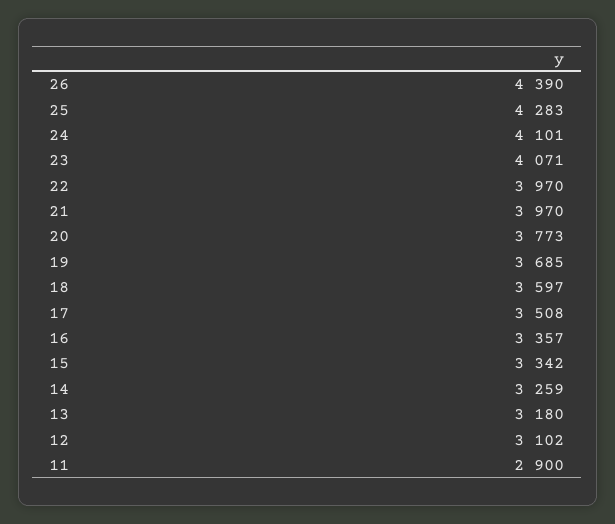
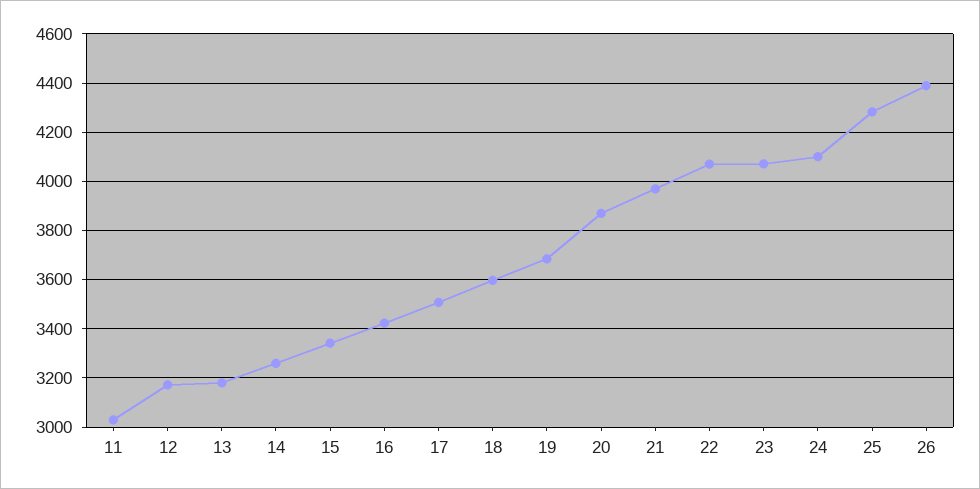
22: 3970 -> 4075
20: 3773 -> 3875
16: 3357 -> 3425
12: 3102 -> 3175
11: 2900 -> 3025

